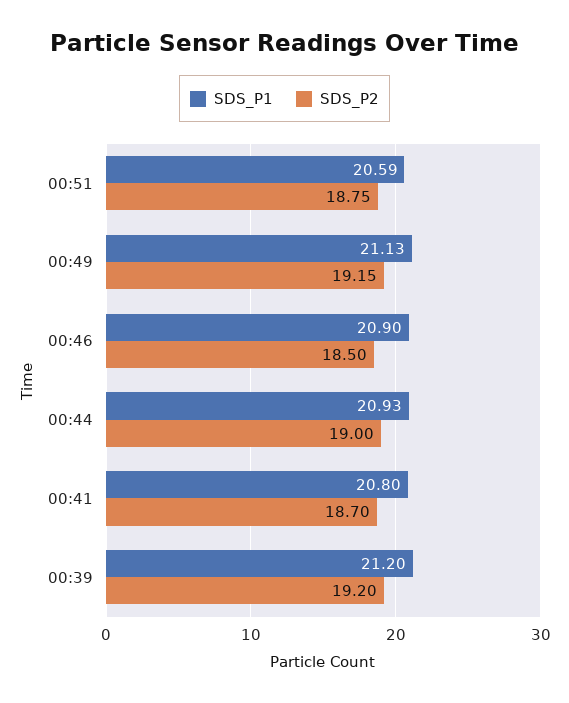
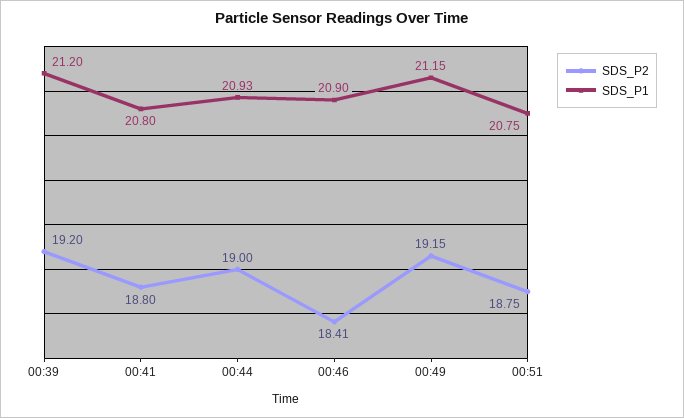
SDS_P1, 00:51: 20.59 -> 20.75
SDS_P1, 00:49: 21.13 -> 21.15
SDS_P2, 00:46: 18.5 -> 18.41
SDS_P2, 00:41: 18.7 -> 18.8

